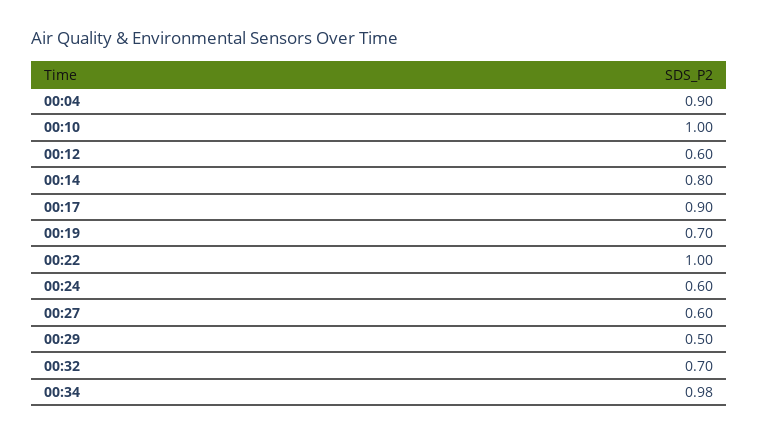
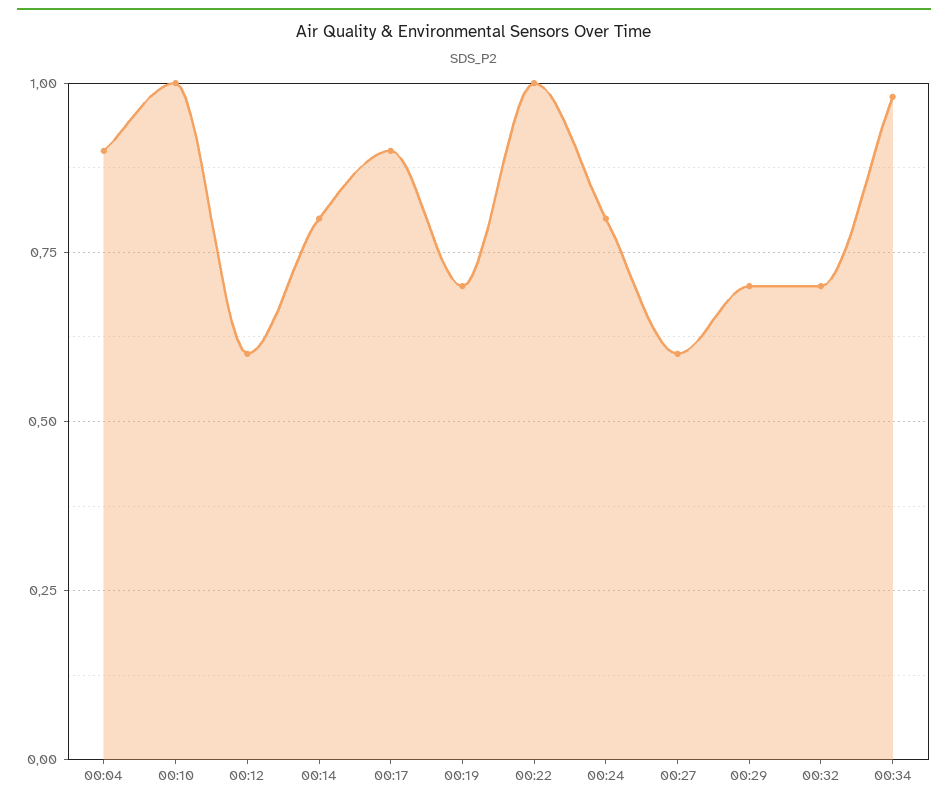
00:24: 0.6 -> 0.8
00:29: 0.5 -> 0.7

